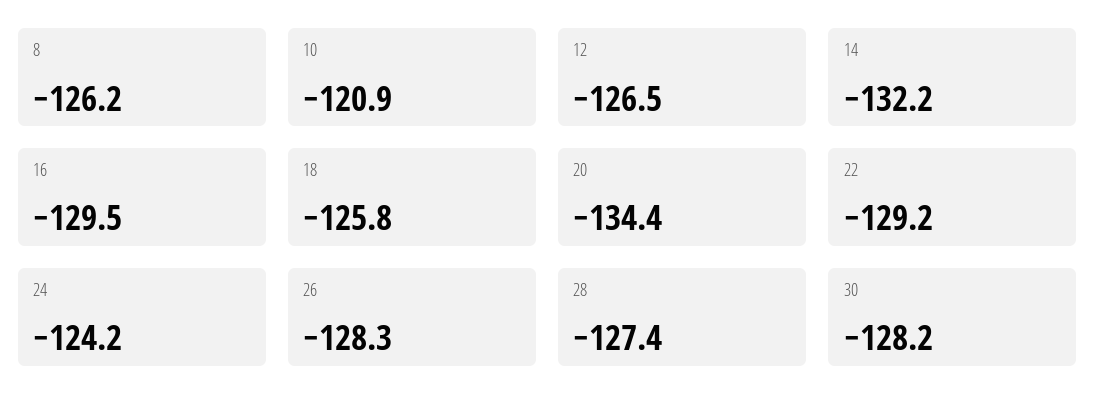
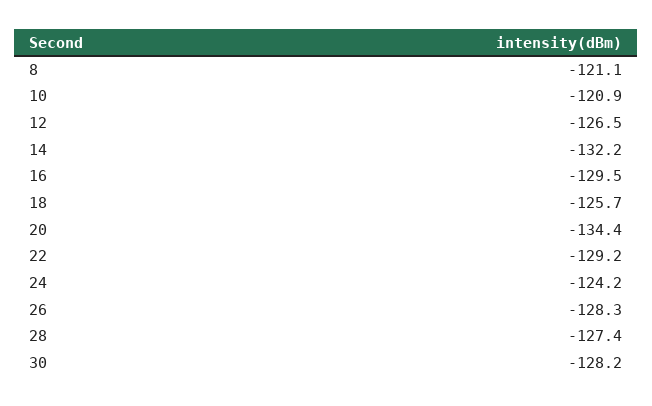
8: -126.2 -> -121.1
18: -125.8 -> -125.7

